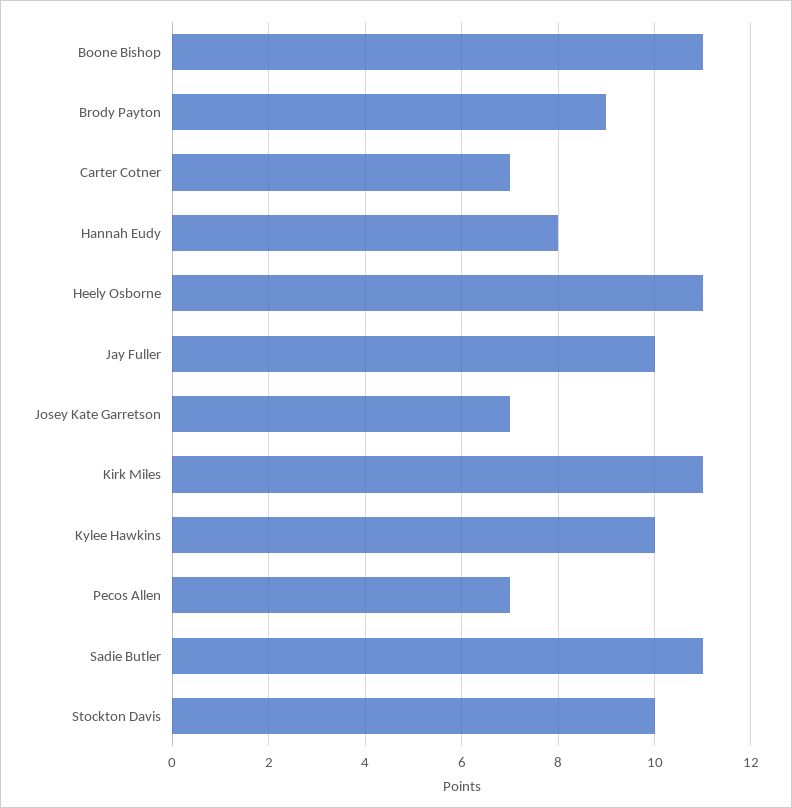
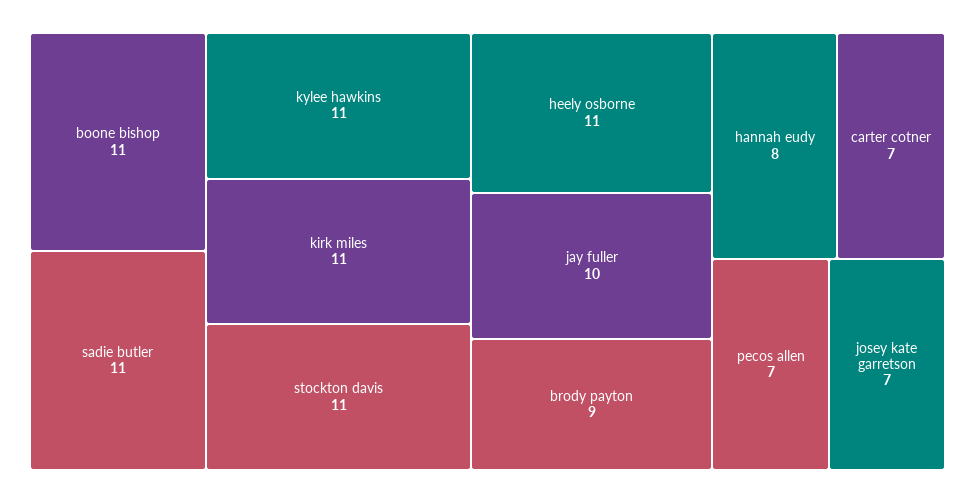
Kylee Hawkins: 10 -> 11
Stockton Davis: 10 -> 11

